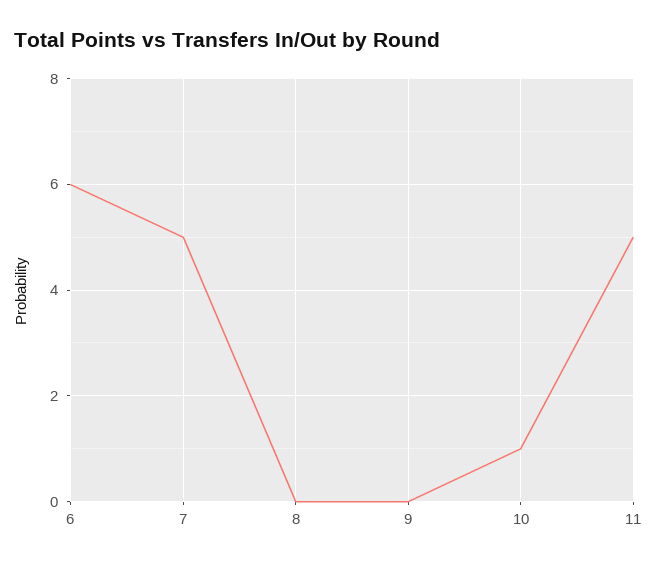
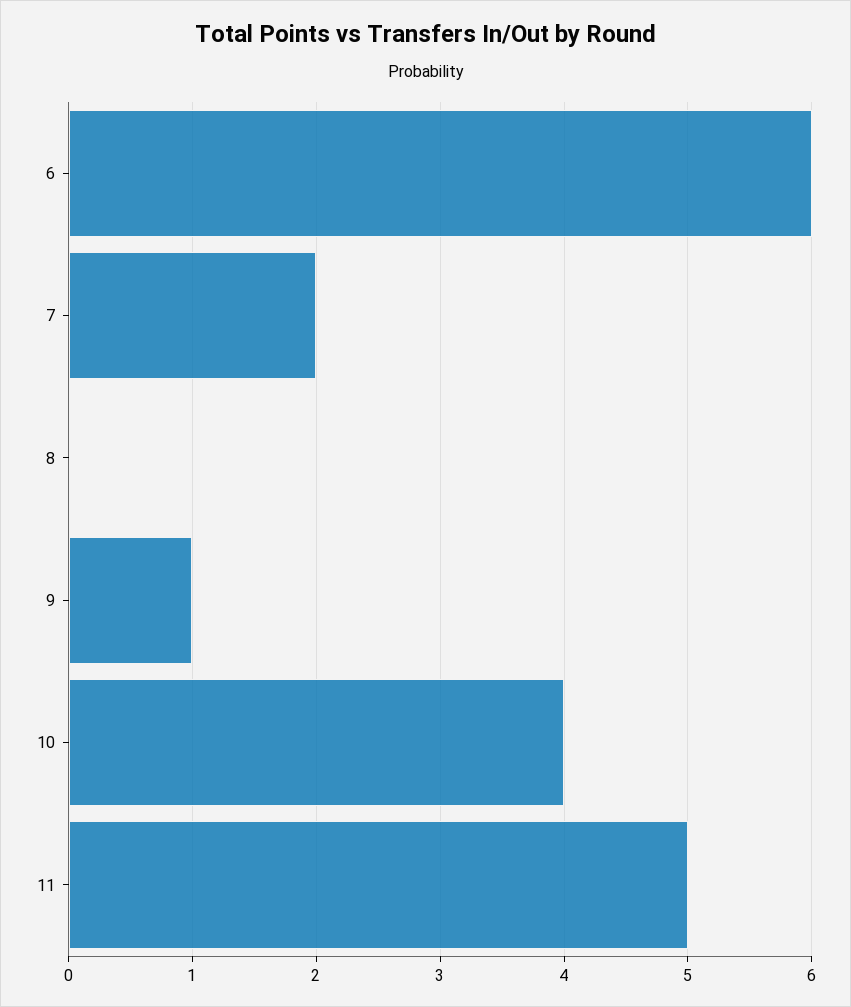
7: 5 -> 2
9: 0 -> 1
10: 1 -> 4

